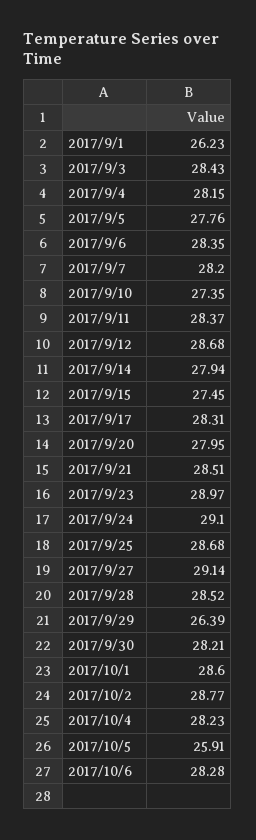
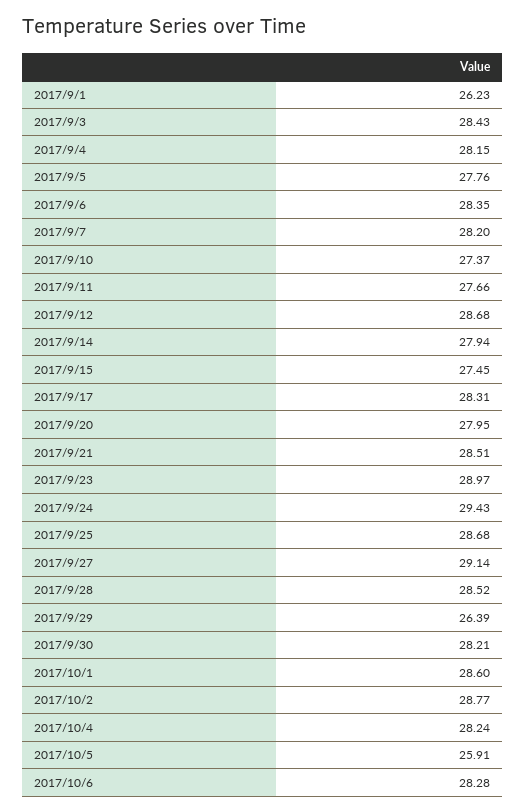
2017/9/10: 27.35 -> 27.37
2017/9/11: 28.37 -> 27.66
2017/9/24: 29.1 -> 29.43
2017/10/4: 28.23 -> 28.24

